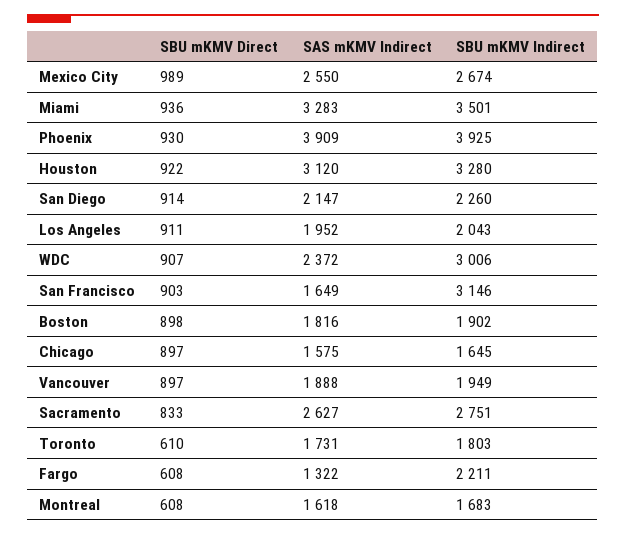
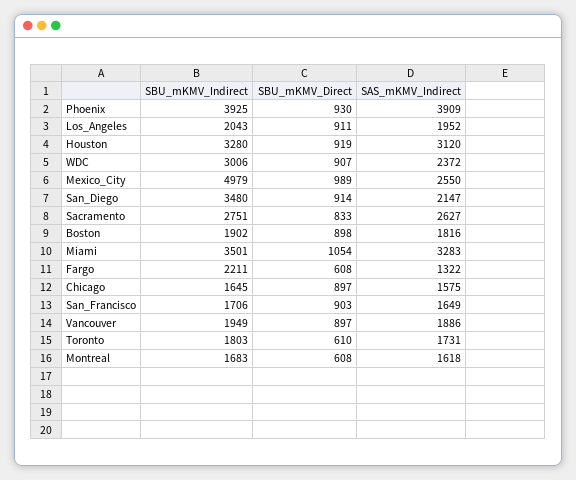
SBU mKMV Indirect, Mexico City: 2674 -> 4979
SBU mKMV Direct, Miami: 936 -> 1054
SBU mKMV Direct, Houston: 922 -> 919
SBU mKMV Indirect, San Diego: 2260 -> 3480
SBU mKMV Indirect, San Francisco: 3146 -> 1706
SAS mKMV Indirect, Vancouver: 1888 -> 1886

